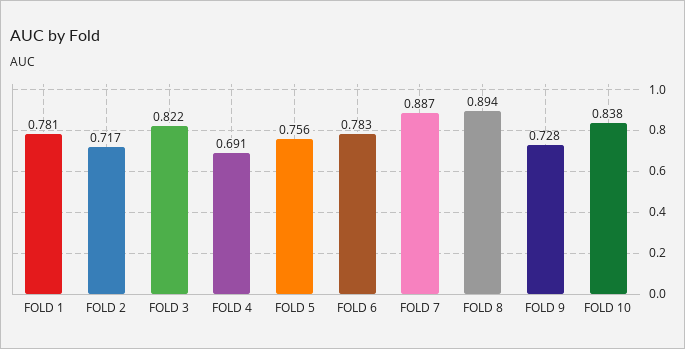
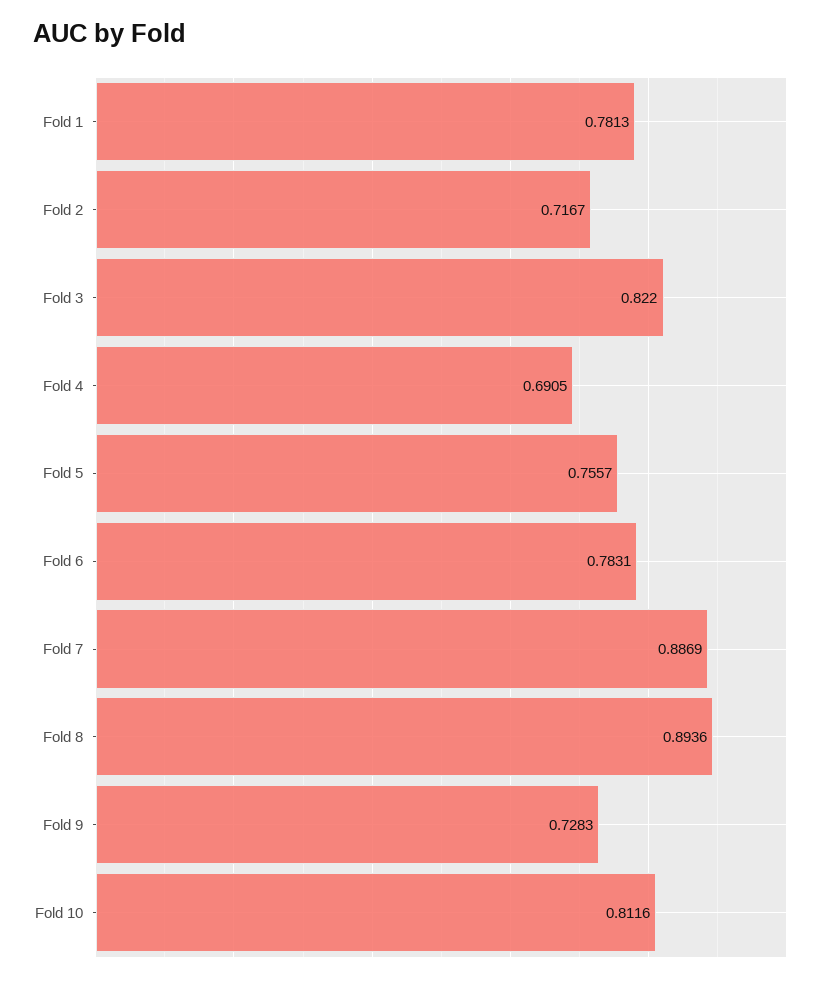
FOLD 10: 0.838 -> 0.8116

